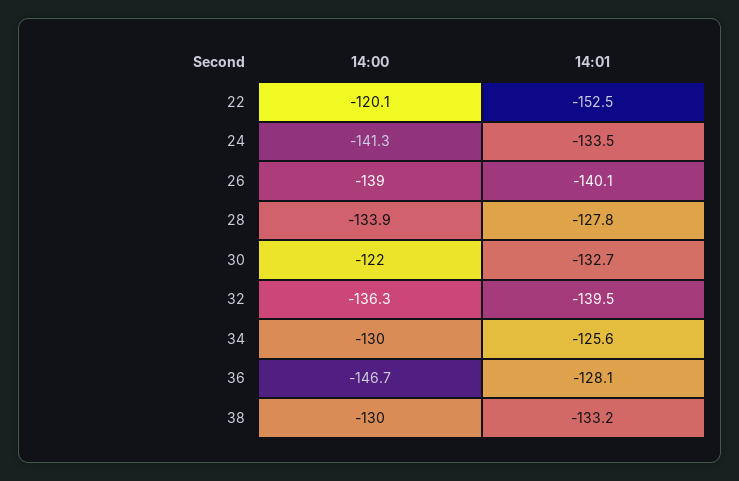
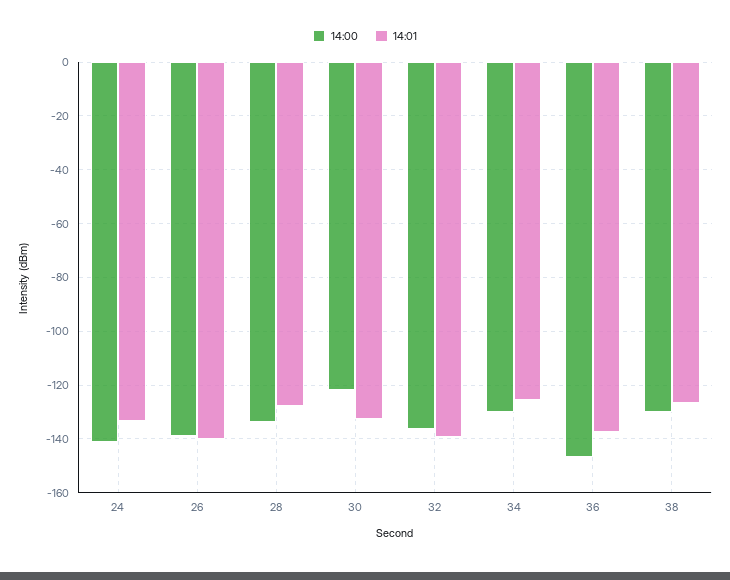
14:00, 22: -120.1 -> none
14:01, 22: -152.5 -> none
14:01, 36: -128.1 -> -137.5
14:01, 38: -133.2 -> -127.5

